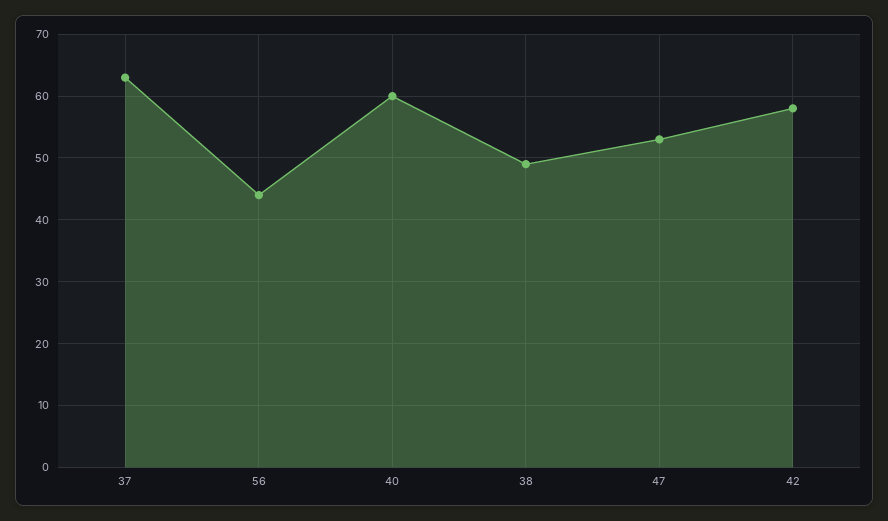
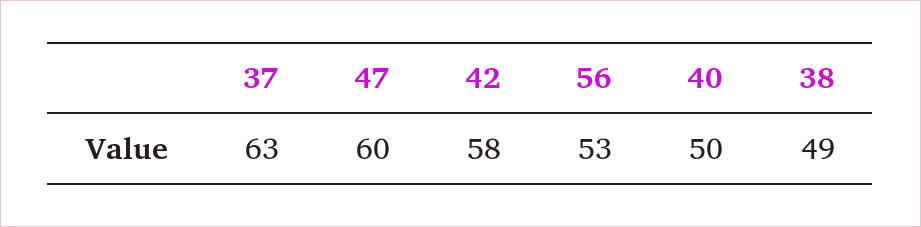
56: 44 -> 53
40: 60 -> 50
47: 53 -> 60

